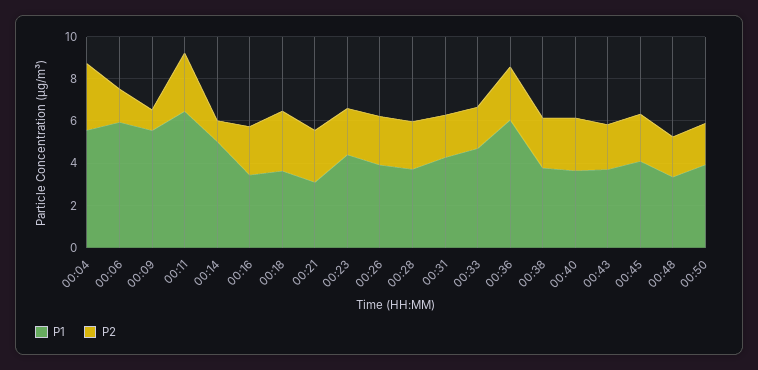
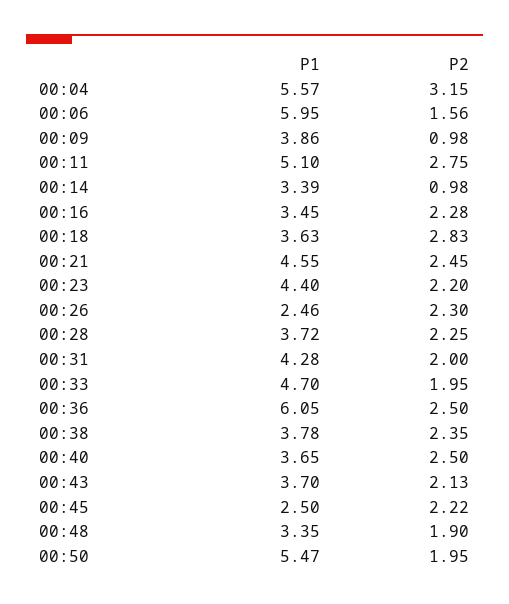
P1, 00:09: 5.5 -> 3.86
P1, 00:11: 6.5 -> 5.1
P1, 00:14: 5 -> 3.39
P1, 00:21: 3 -> 4.55
P1, 00:26: 4 -> 2.46
P1, 00:45: 4 -> 2.5
P1, 00:50: 4 -> 5.47

